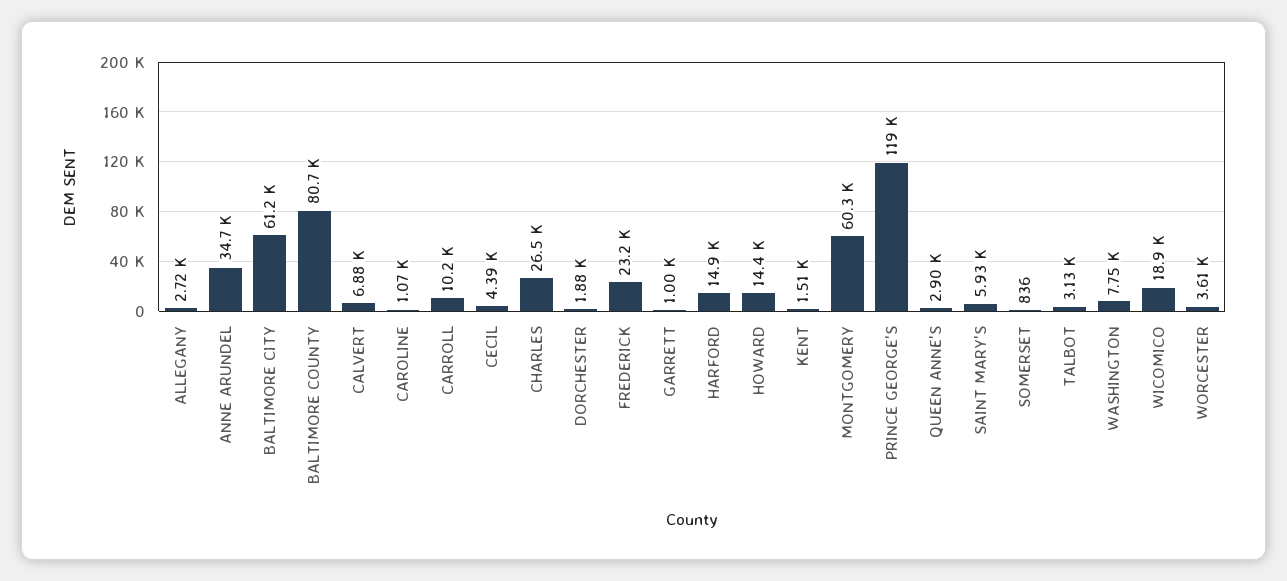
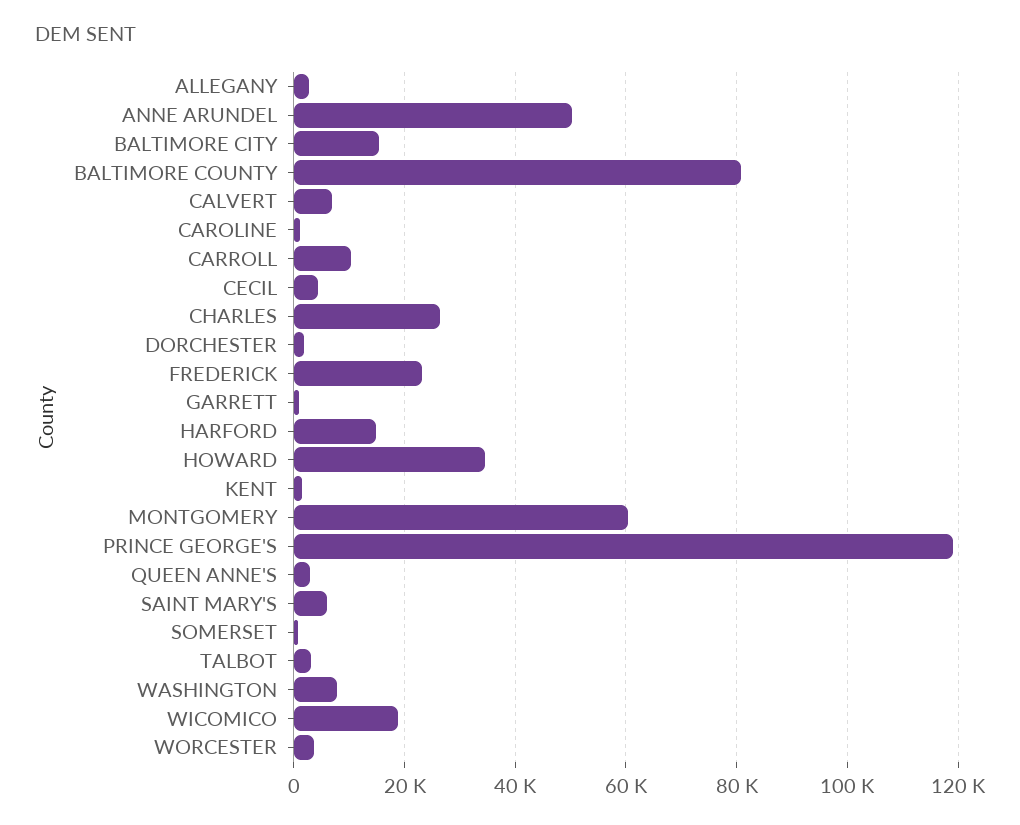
ANNE ARUNDEL: 34700 -> 50000
BALTIMORE CITY: 61200 -> 16000
HOWARD: 14400 -> 34000

